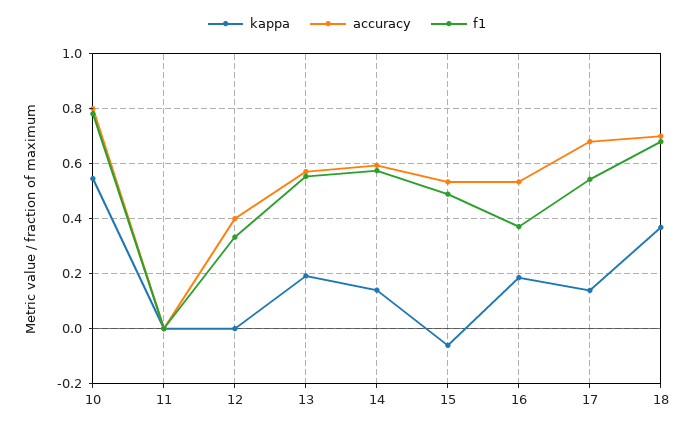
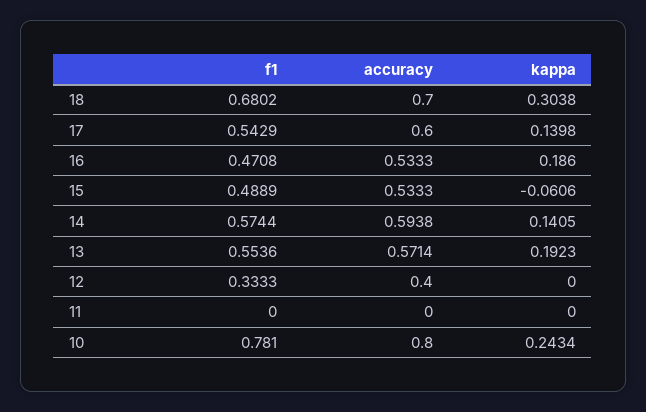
kappa, 10: 0.55 -> 0.2434
f1, 16: 0.375 -> 0.4708
accuracy, 17: 0.675 -> 0.6
kappa, 18: 0.375 -> 0.3038

